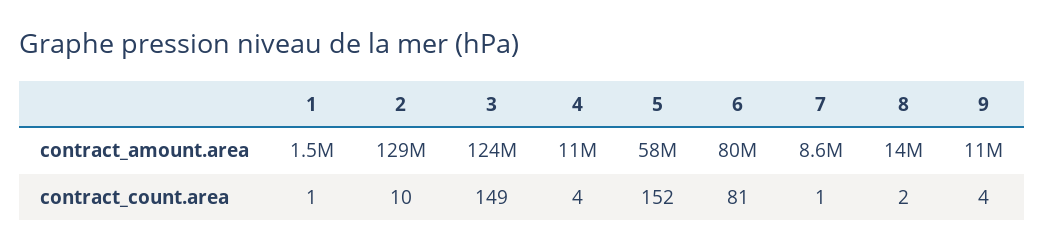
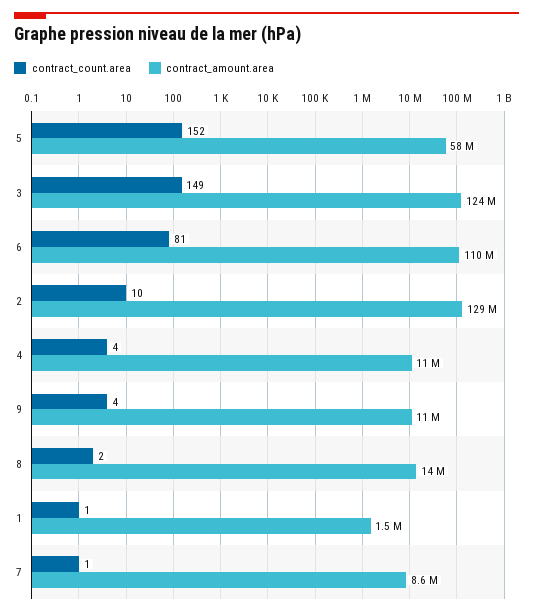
contract_amount.area, 6: 80000000 -> 110000000

